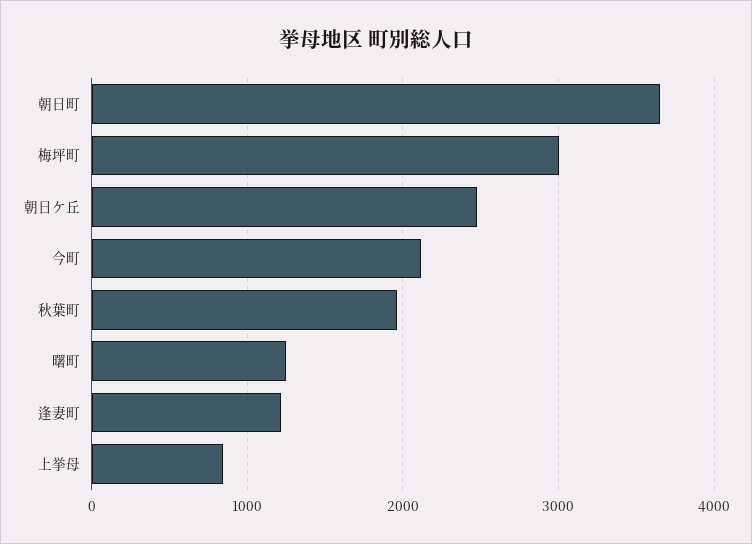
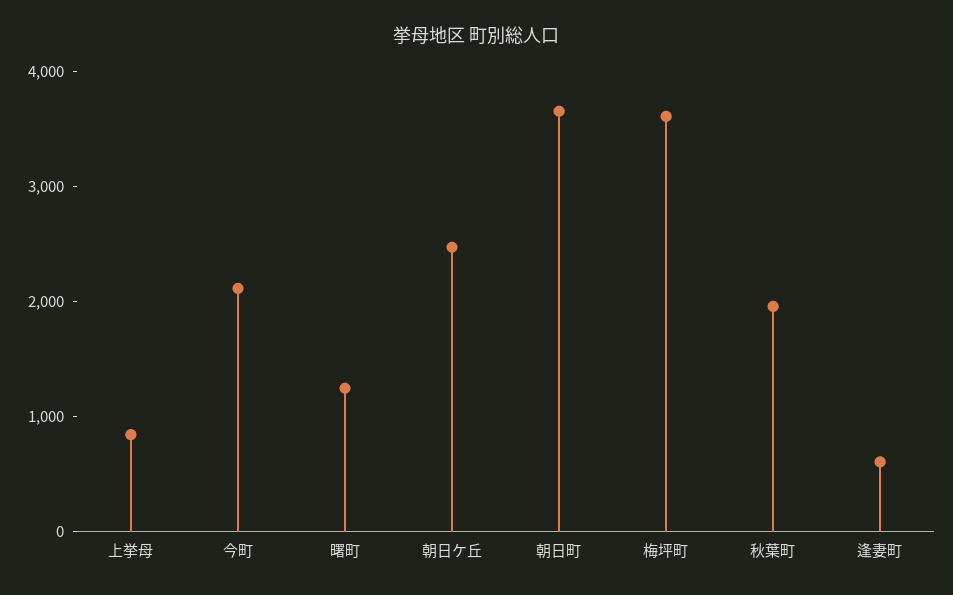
梅坪町: 3000 -> 3600
逢妻町: 1200 -> 600

